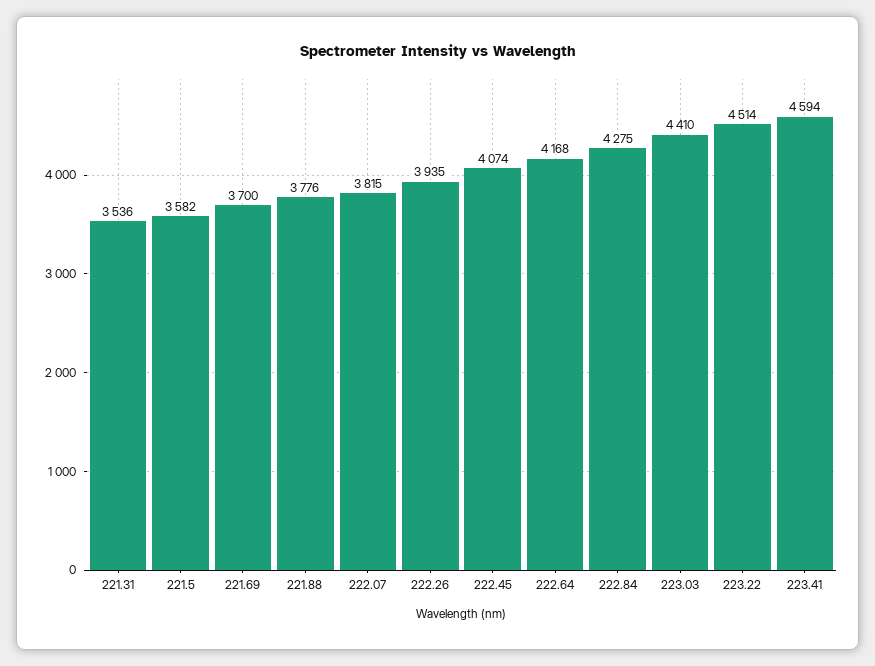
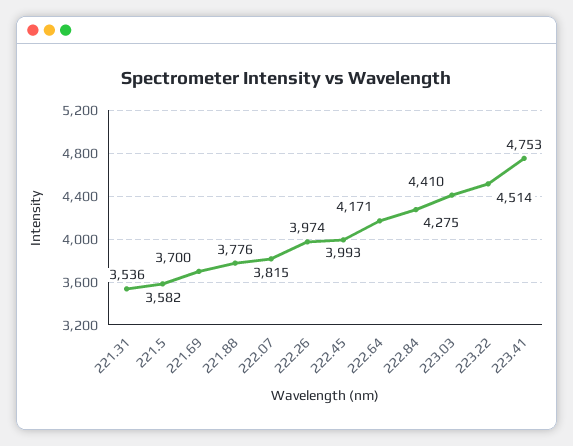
222.26: 3935 -> 3974
222.45: 4074 -> 3993
222.64: 4168 -> 4171
223.41: 4594 -> 4753

